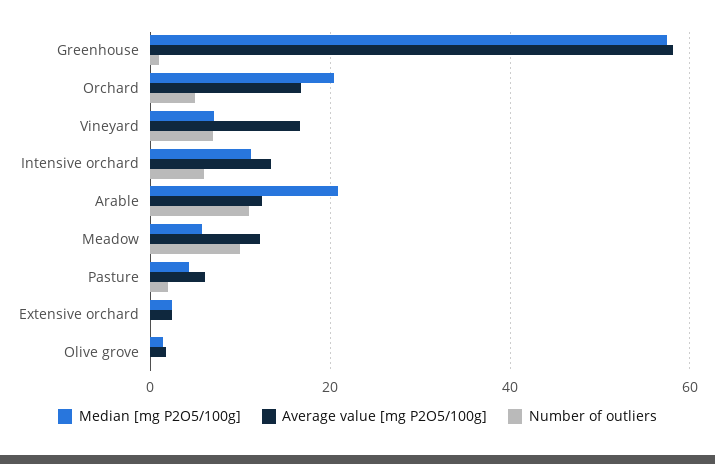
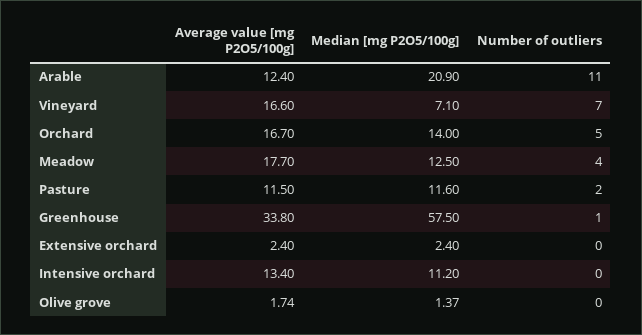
Average value [mg P2O5/100g], Greenhouse: 58 -> 33.8
Median [mg P2O5/100g], Orchard: 20 -> 14
Number of outliers, Intensive orchard: 6 -> 0
Median [mg P2O5/100g], Meadow: 6 -> 12.5
Average value [mg P2O5/100g], Meadow: 12 -> 17.7
Number of outliers, Meadow: 10 -> 4
Median [mg P2O5/100g], Pasture: 4 -> 11.6
Average value [mg P2O5/100g], Pasture: 6 -> 11.5

